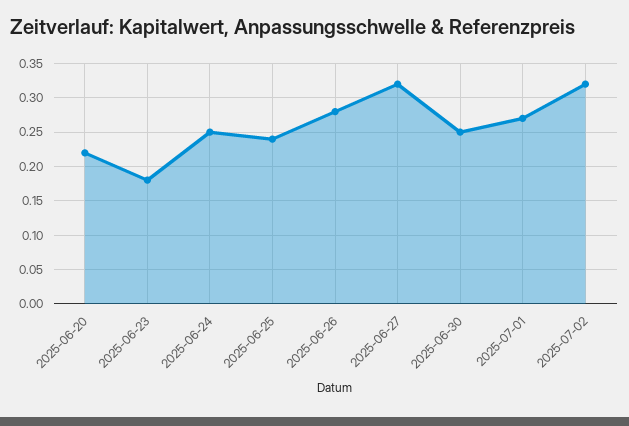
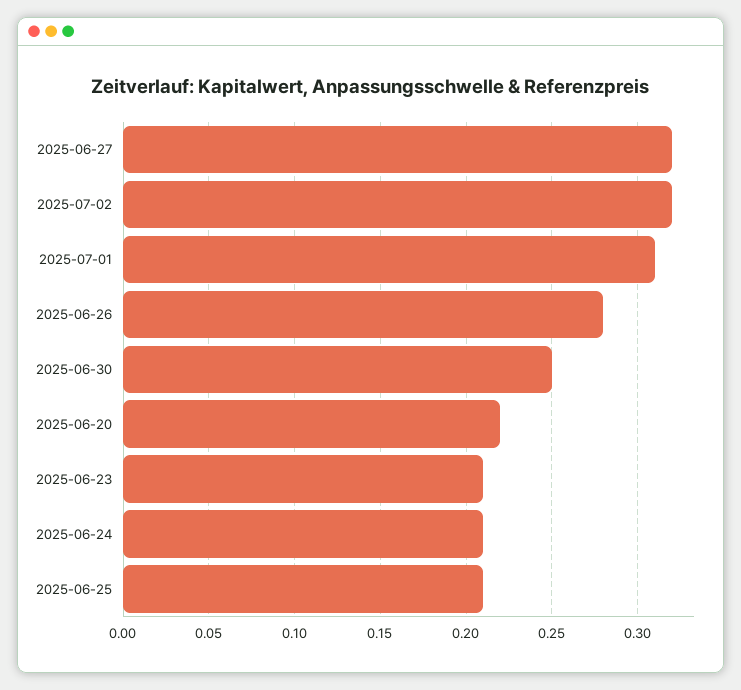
2025-06-23: 0.18 -> 0.21
2025-06-24: 0.25 -> 0.21
2025-06-25: 0.24 -> 0.21
2025-07-01: 0.27 -> 0.31

